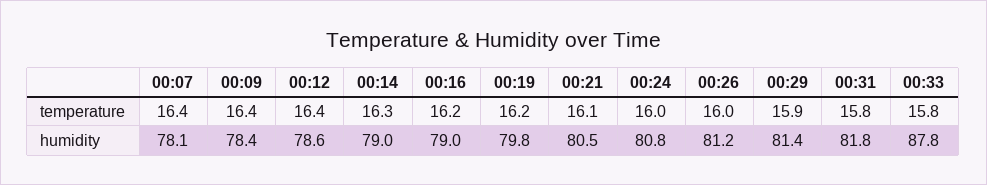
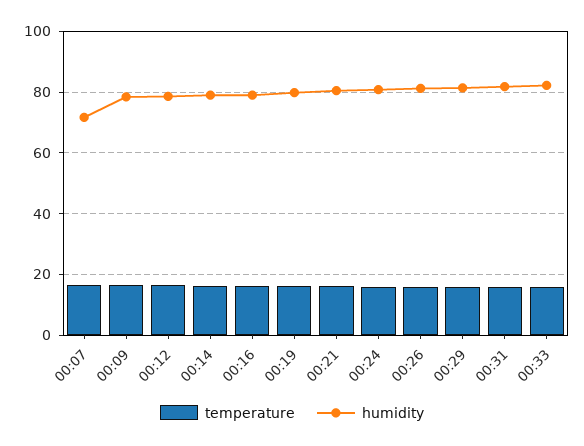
humidity, 00:07: 78.1 -> 72
humidity, 00:33: 87.8 -> 82

